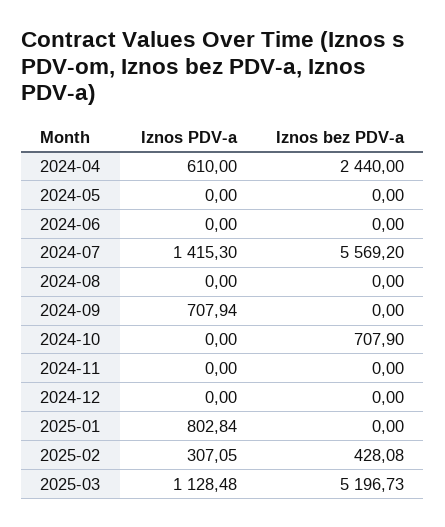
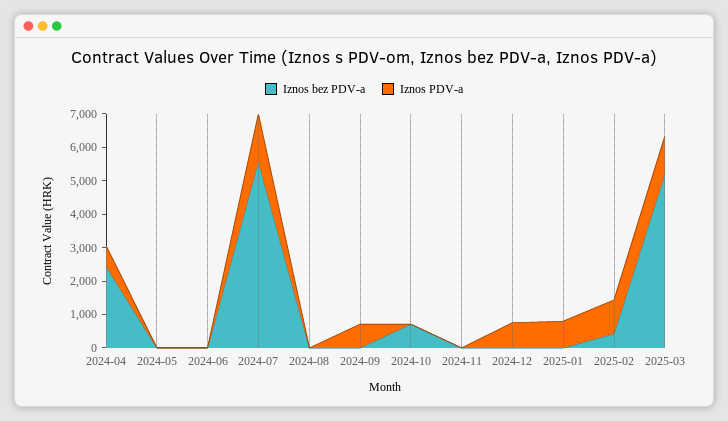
Iznos PDV-a, 2024-12: 0 -> 750
Iznos PDV-a, 2025-02: 307.05 -> 1000

